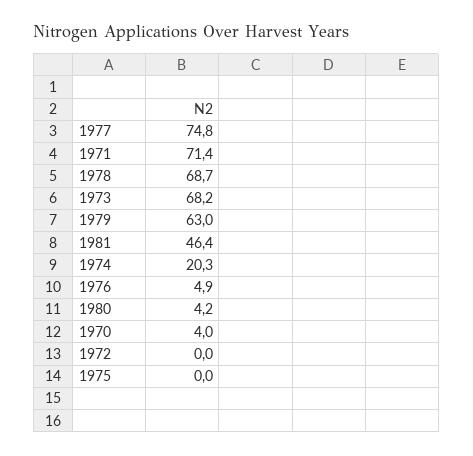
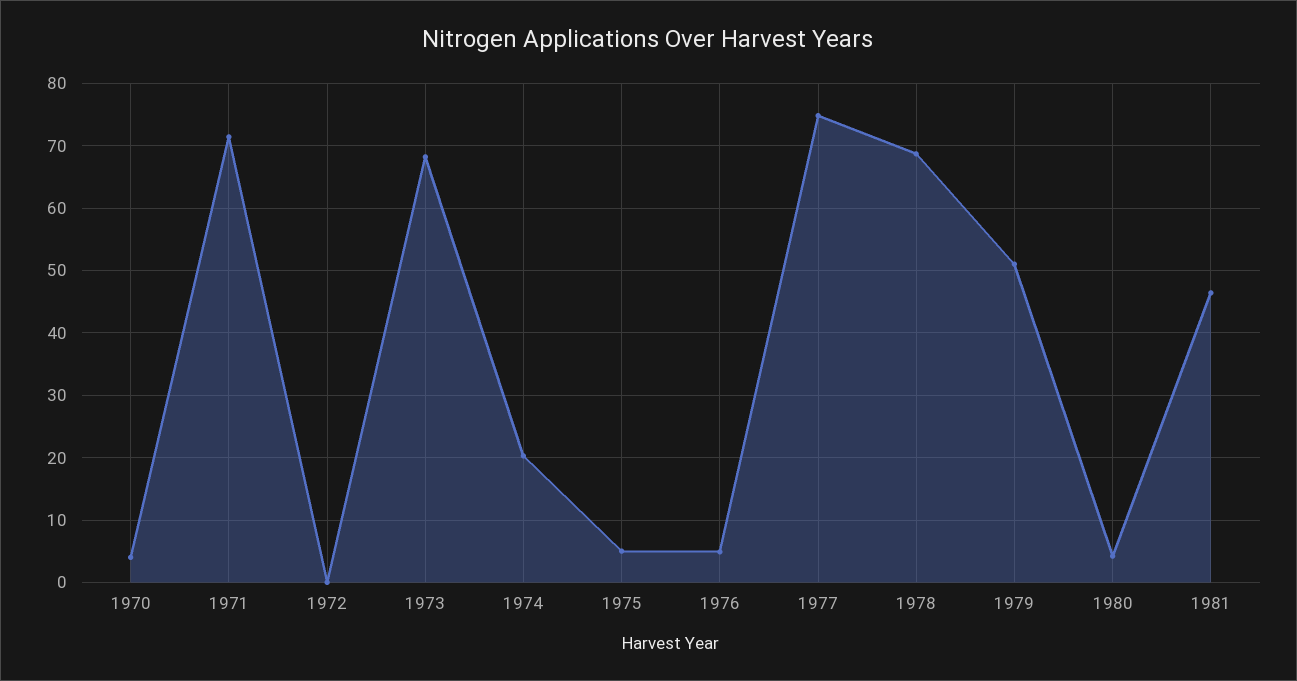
1979: 63 -> 51
1975: 0 -> 5

